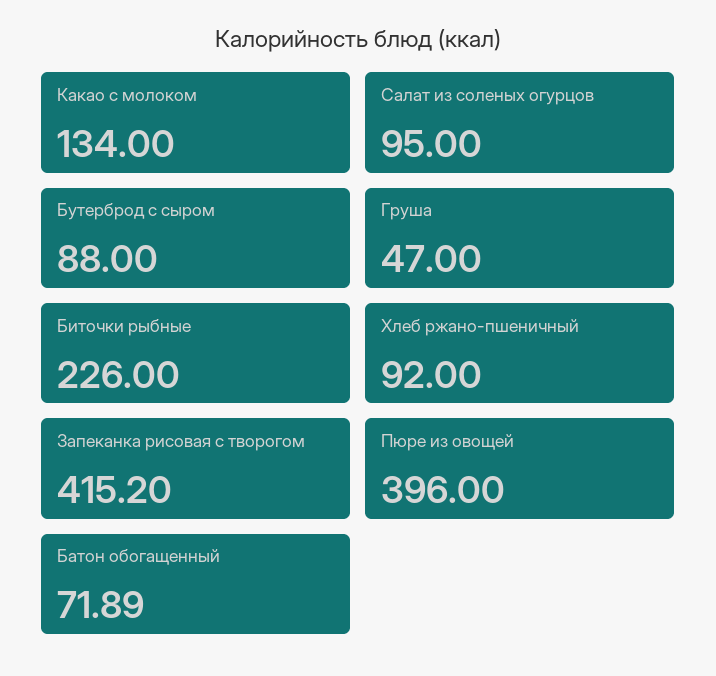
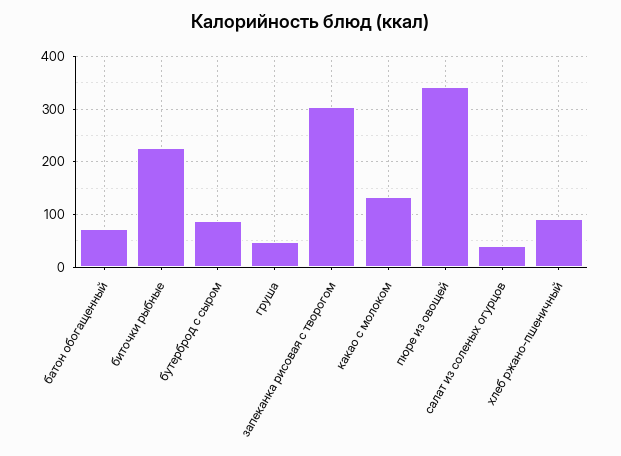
Салат из соленых огурцов: 95 -> 40
Запеканка рисовая с творогом: 415.2 -> 300
Пюре из овощей: 396 -> 340

